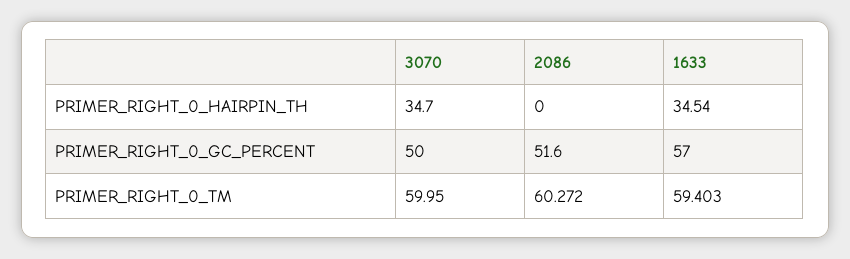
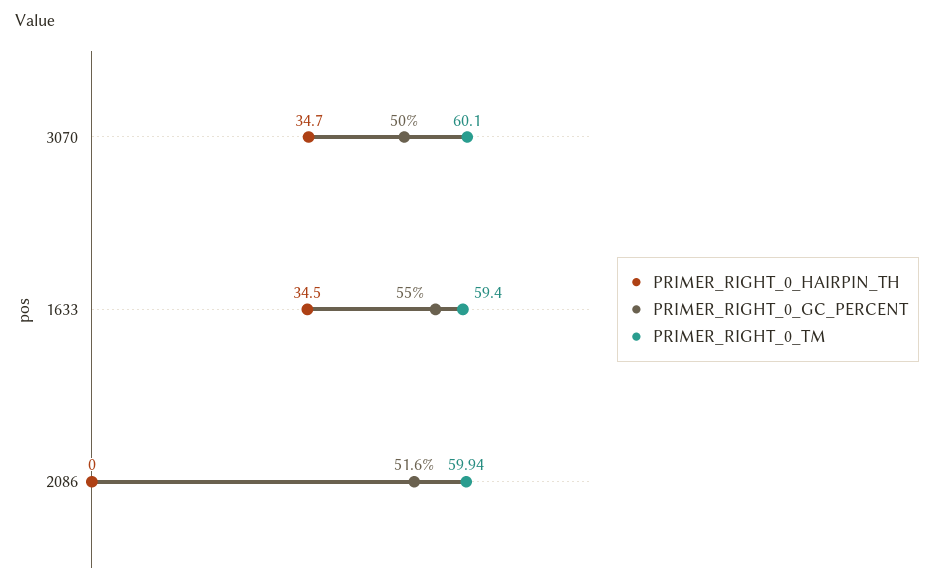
PRIMER_RIGHT_0_GC_PERCENT, 1633: 57 -> 55
PRIMER_RIGHT_0_TM, 3070: 59.95 -> 60.1
PRIMER_RIGHT_0_TM, 2086: 60.272 -> 59.94

